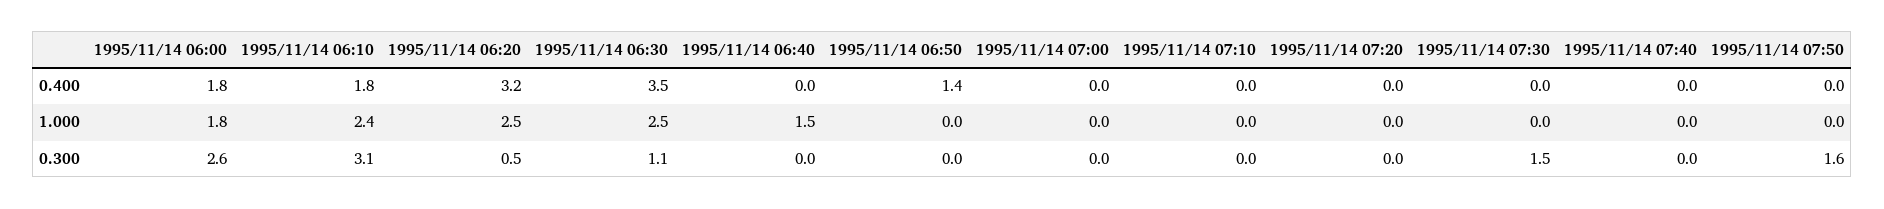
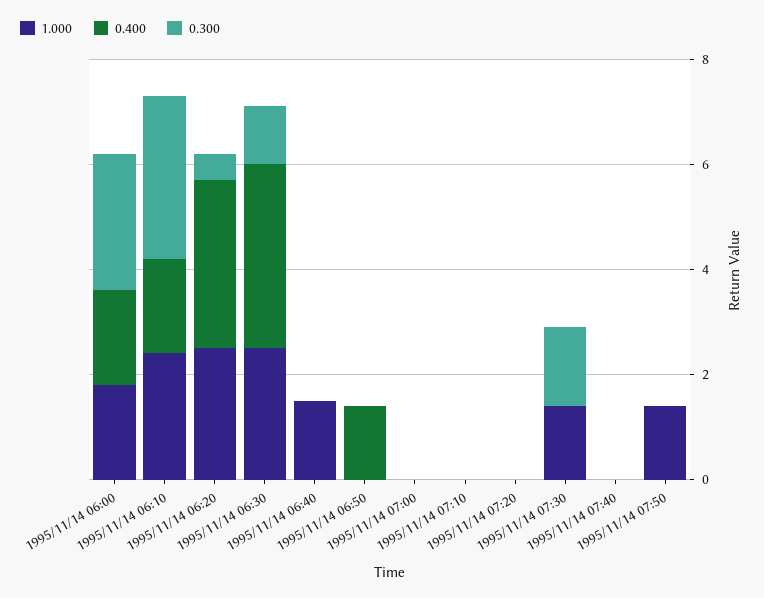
1.000, 1995/11/14 07:30: 0 -> 1.5
1.000, 1995/11/14 07:50: 0 -> 1.5
0.300, 1995/11/14 07:50: 1.6 -> 0

